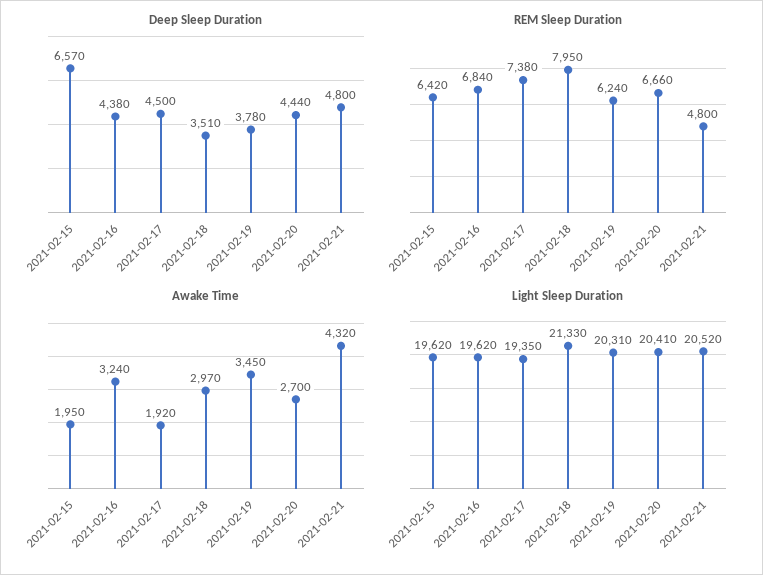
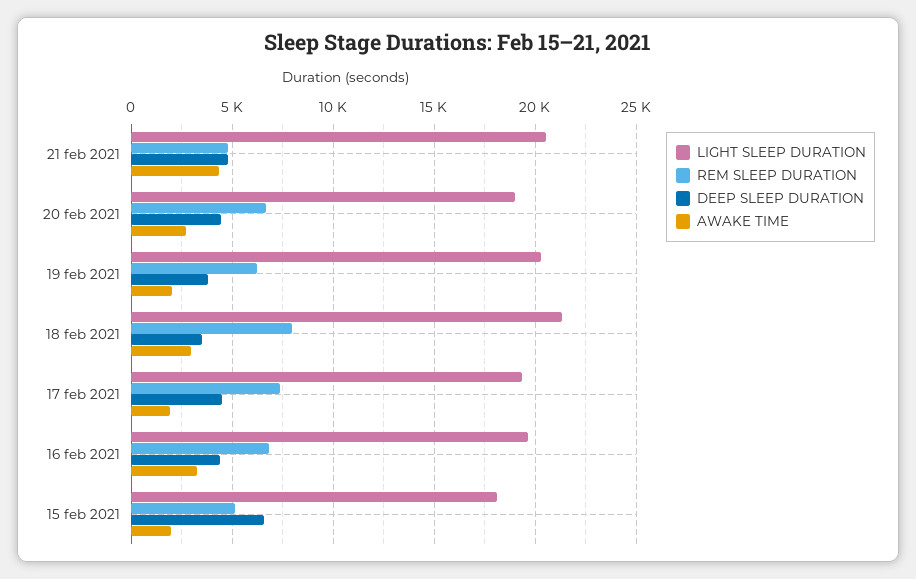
REM Sleep Duration, 2021-02-15: 6420 -> 5000
Awake Time, 2021-02-19: 3450 -> 2000
Light Sleep Duration, 2021-02-15: 19620 -> 18000
Light Sleep Duration, 2021-02-20: 20410 -> 19000

